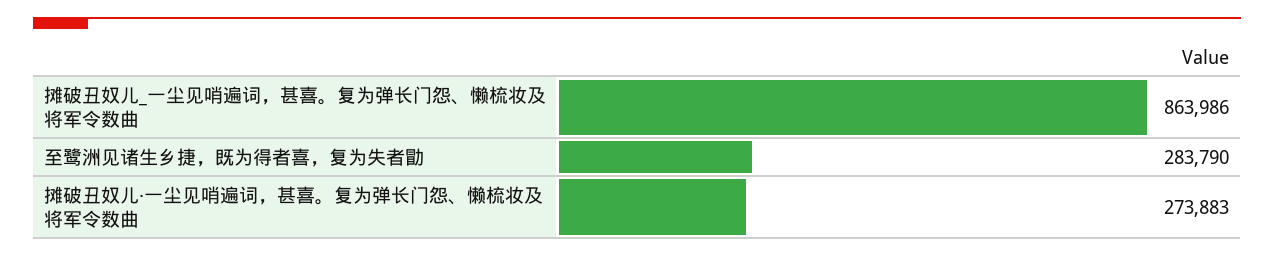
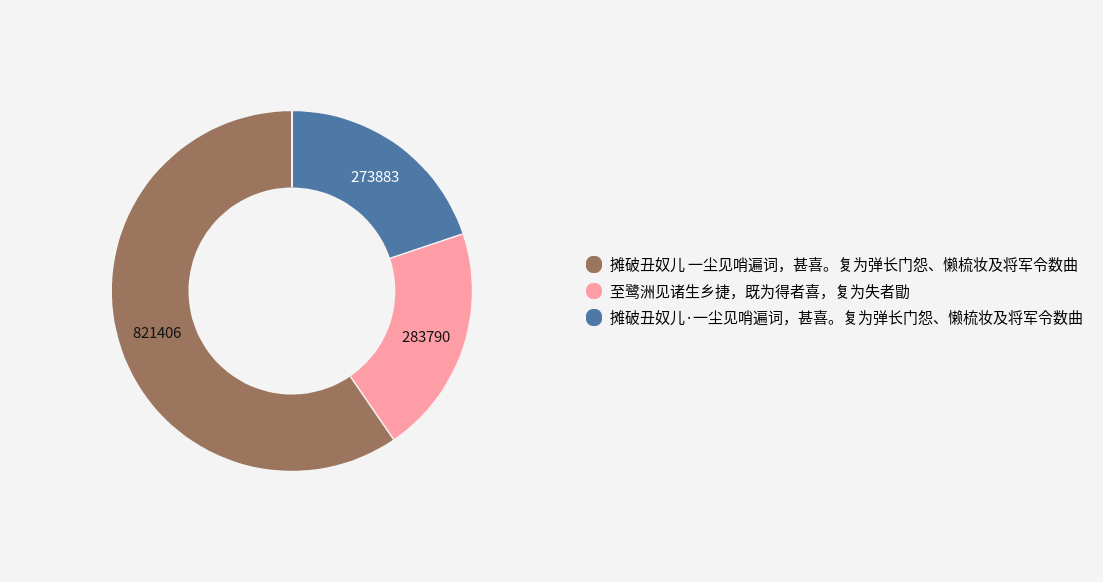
摊破丑奴儿_一尘见哨遍词，甚喜。复为弹长门怨、懒梳妆及将军令数曲: 863986 -> 821406

